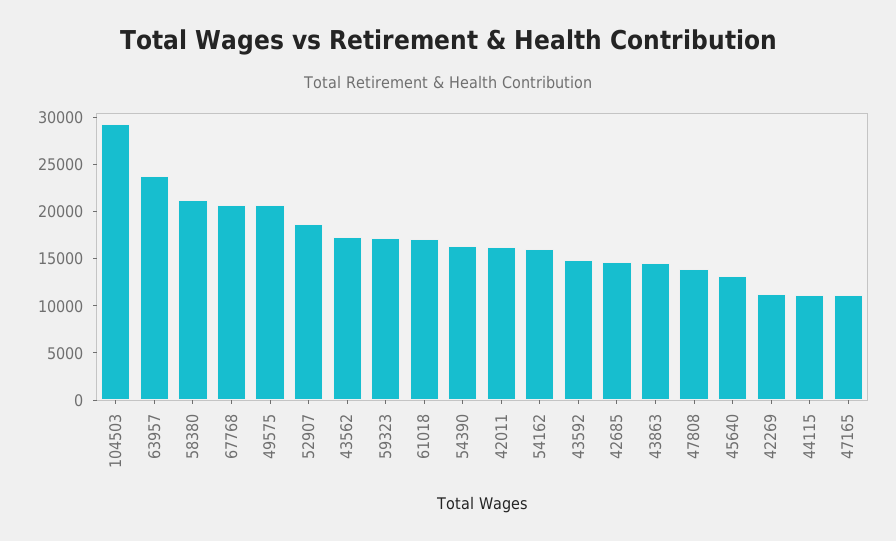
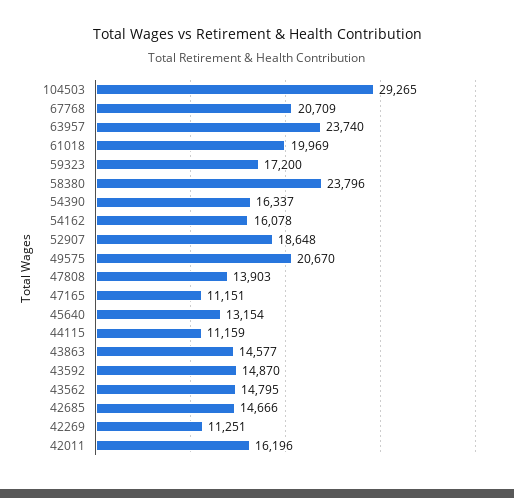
58380: 21000 -> 23796
43562: 17000 -> 14795
61018: 17000 -> 19969

